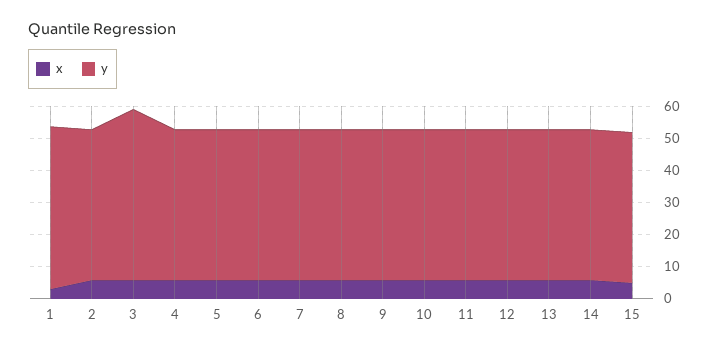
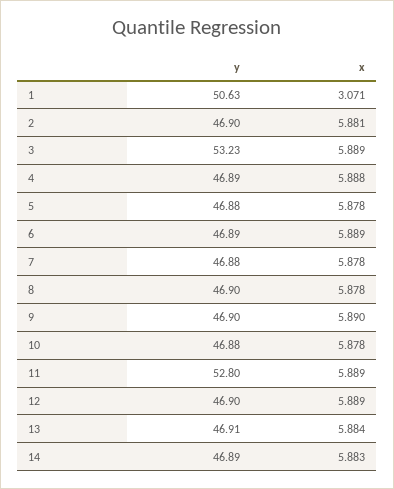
y, 11: 47.5 -> 52.8
x, 15: 5 -> none
y, 15: 47.5 -> none

